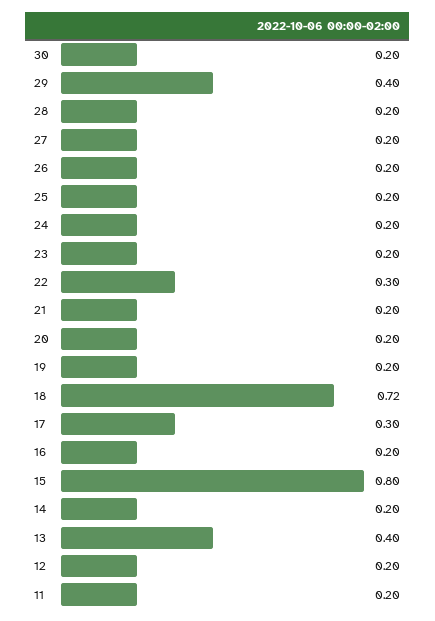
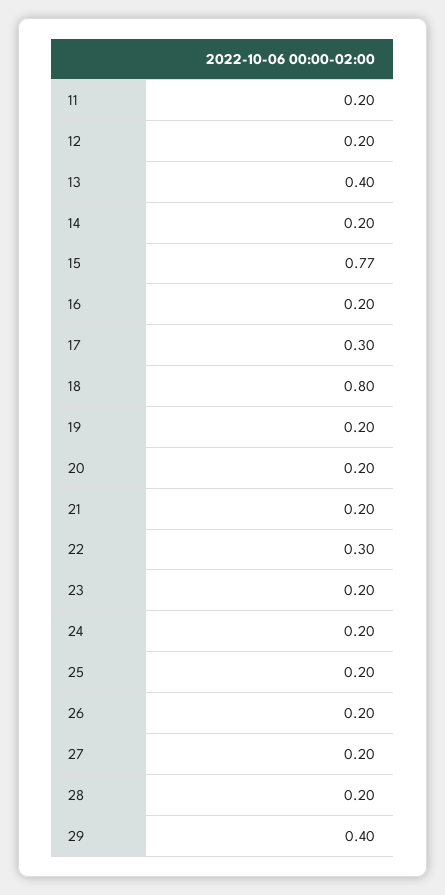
30: 0.2 -> none
18: 0.72 -> 0.8
15: 0.8 -> 0.77

